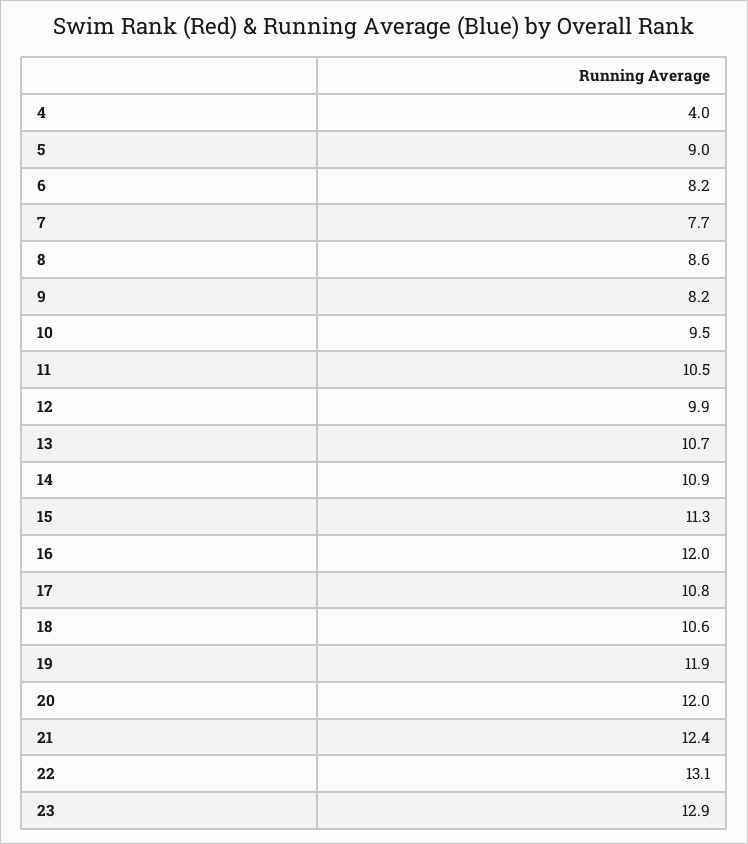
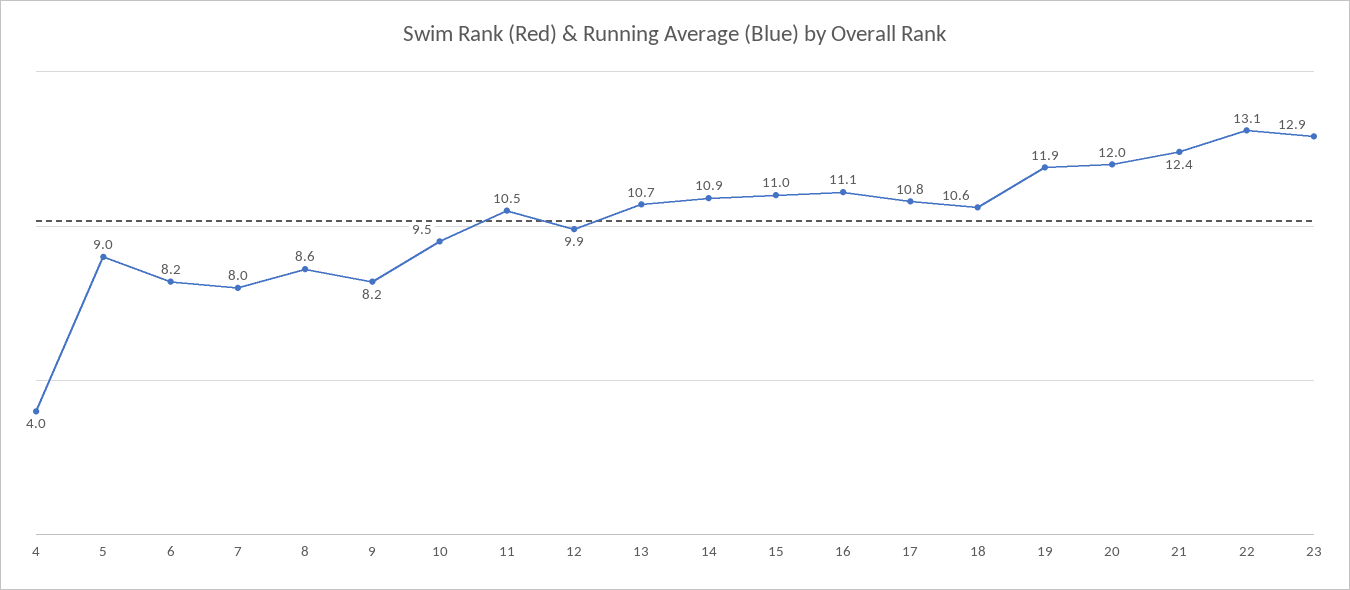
7: 7.7 -> 8
15: 11.3 -> 11
16: 12 -> 11.1

